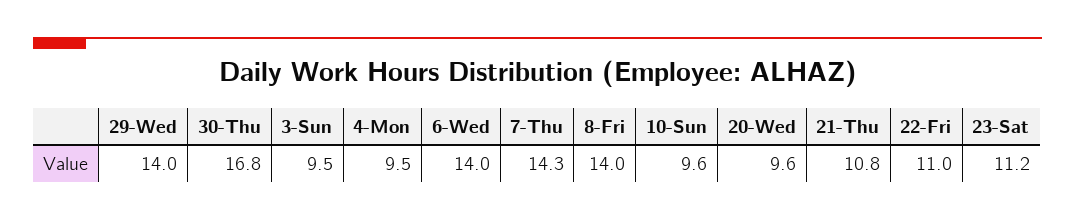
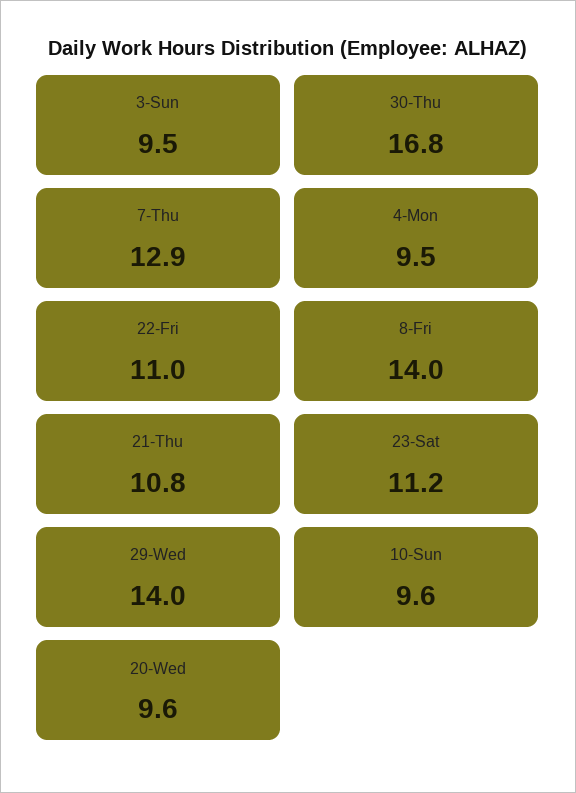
6-Wed: 14 -> none
7-Thu: 14.3 -> 12.9

